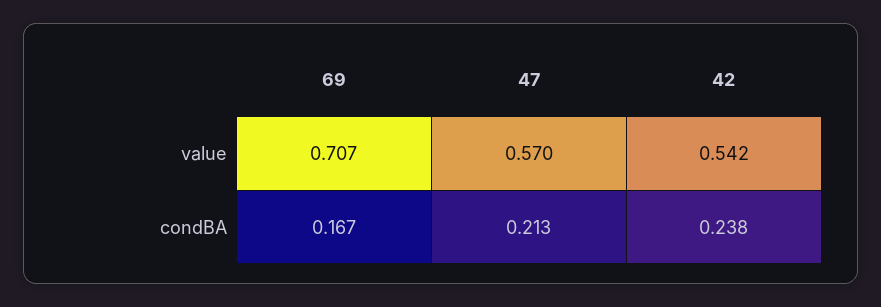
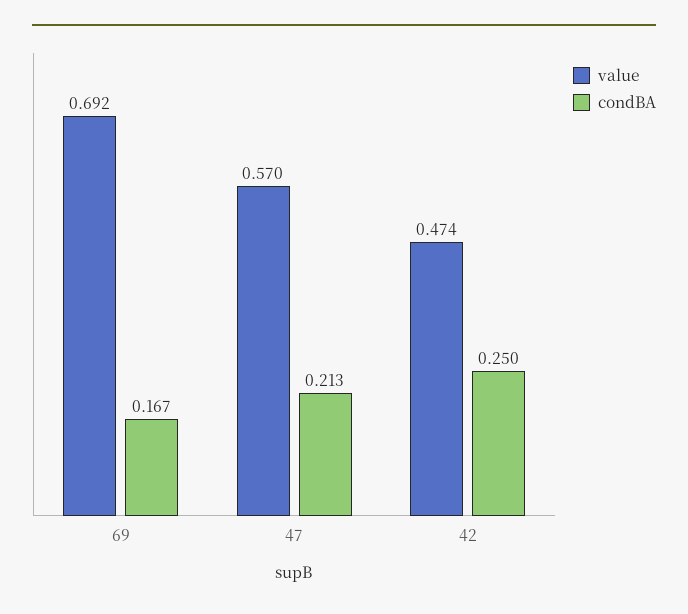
value, 69: 0.707 -> 0.692
value, 42: 0.542 -> 0.474
condBA, 42: 0.238 -> 0.25

